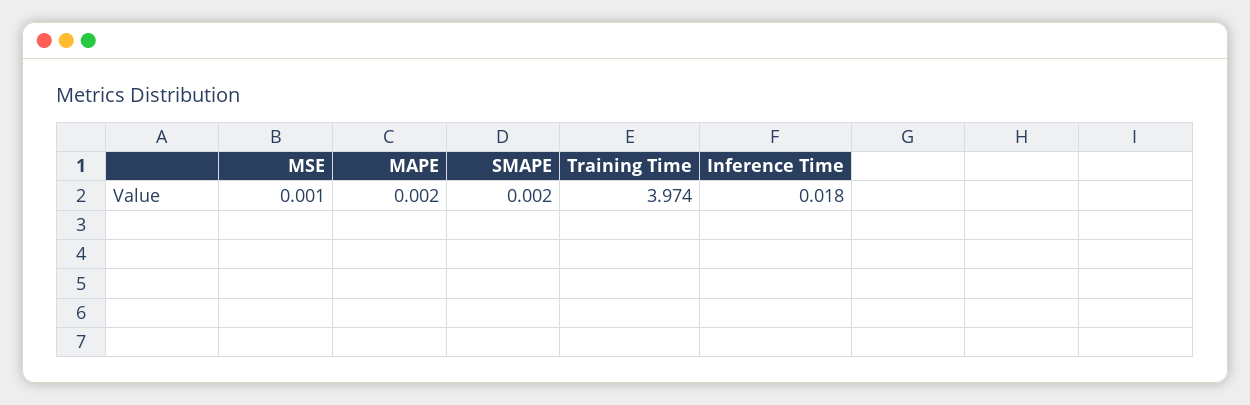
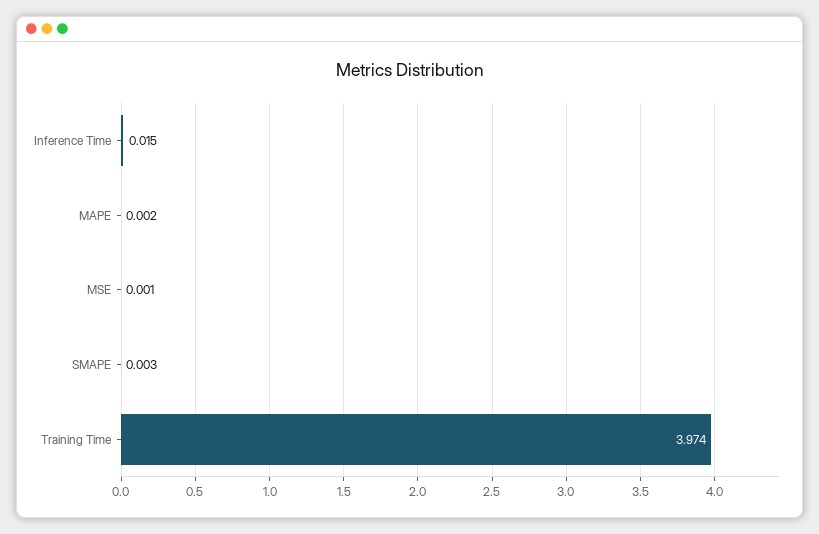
SMAPE: 0.002 -> 0.003
Inference Time: 0.018 -> 0.015

